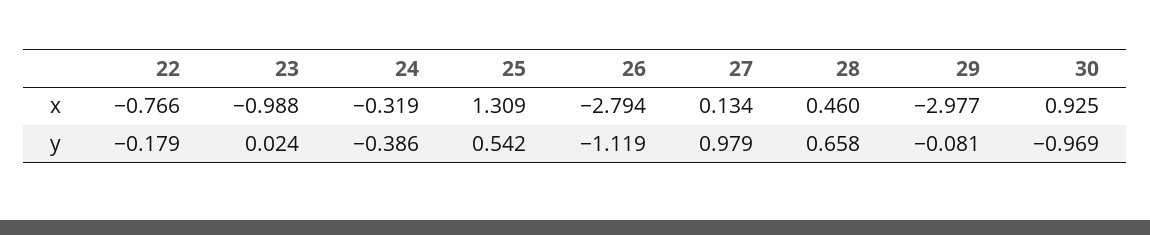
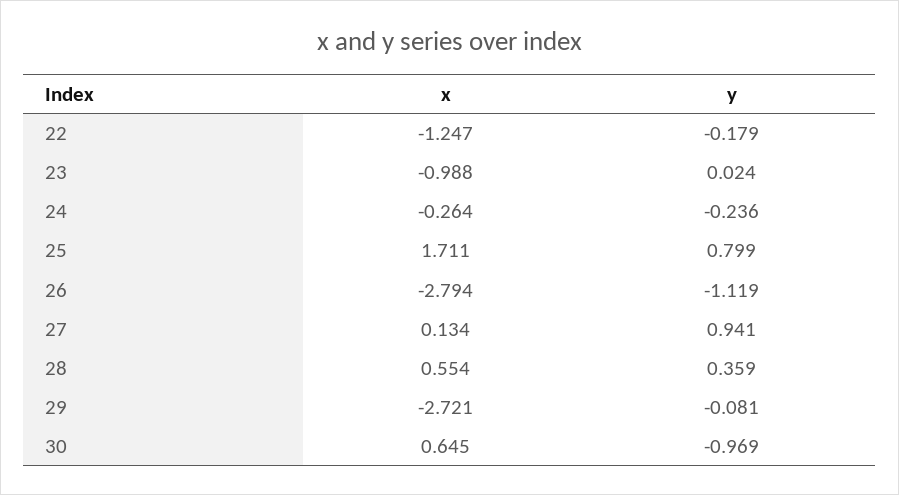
22, x: -0.766 -> -1.247
24, x: -0.319 -> -0.264
25, x: 1.309 -> 1.711
28, x: 0.46 -> 0.554
29, x: -2.977 -> -2.721
30, x: 0.925 -> 0.645
24, y: -0.386 -> -0.236
25, y: 0.542 -> 0.799
27, y: 0.979 -> 0.941
28, y: 0.658 -> 0.359

